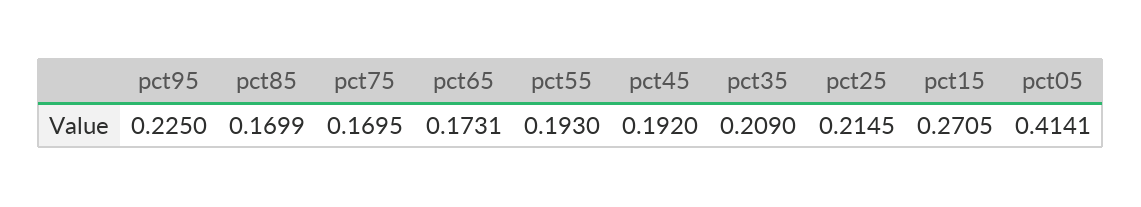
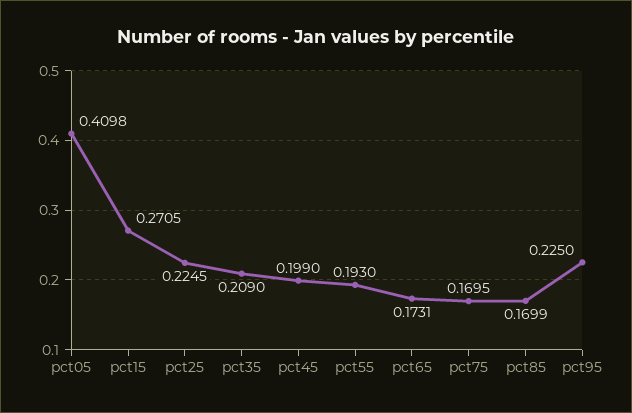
pct45: 0.192 -> 0.199
pct25: 0.2145 -> 0.2245
pct05: 0.4141 -> 0.4098

